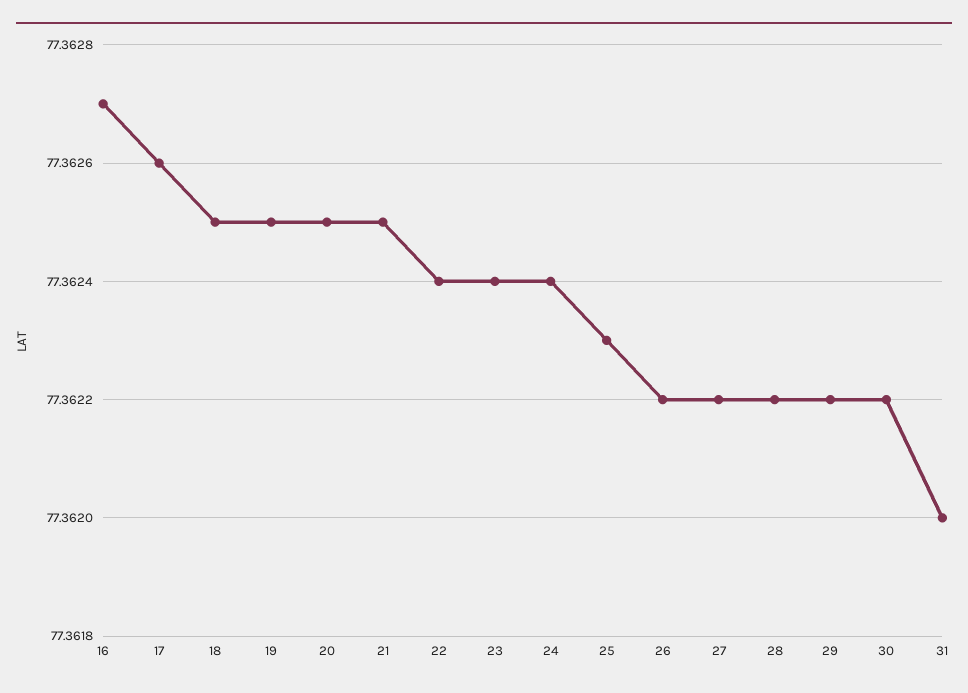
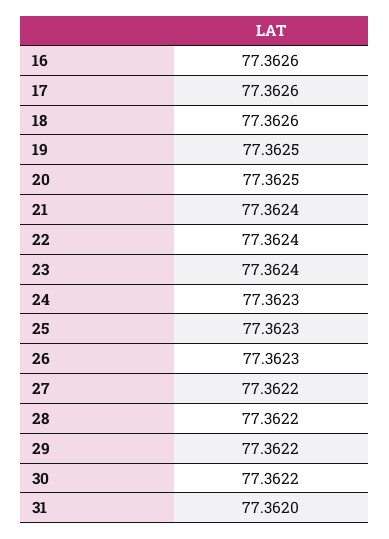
16: 77.3627 -> 77.3626
18: 77.3625 -> 77.3626
21: 77.3625 -> 77.3624
24: 77.3624 -> 77.3623
26: 77.3622 -> 77.3623

